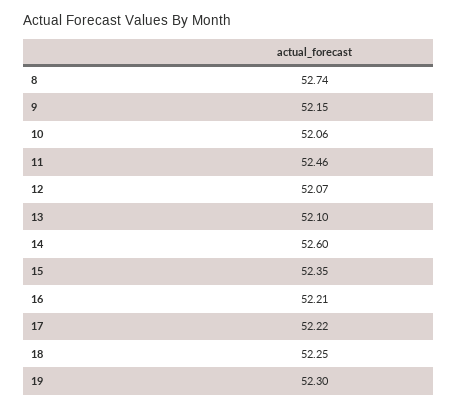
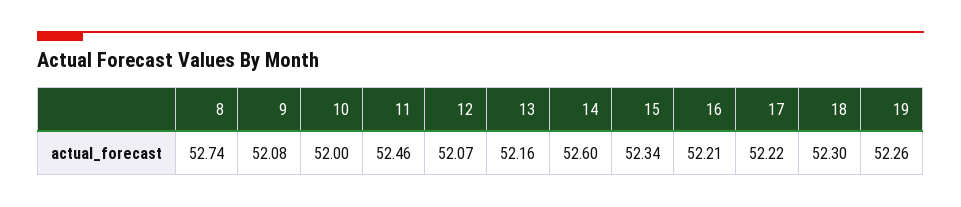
9: 52.15 -> 52.08
10: 52.06 -> 52
13: 52.1 -> 52.16
15: 52.35 -> 52.34
18: 52.25 -> 52.3
19: 52.3 -> 52.26

